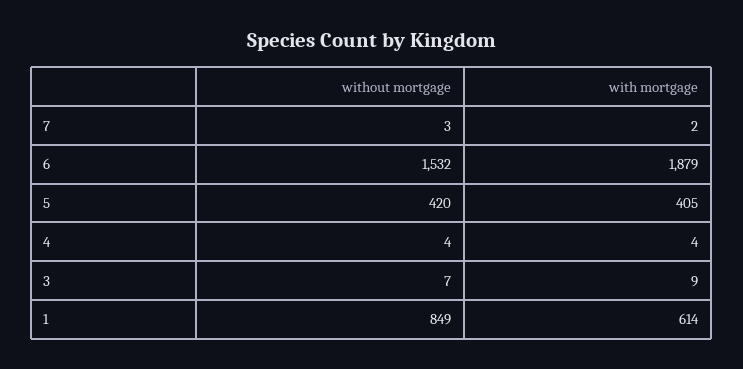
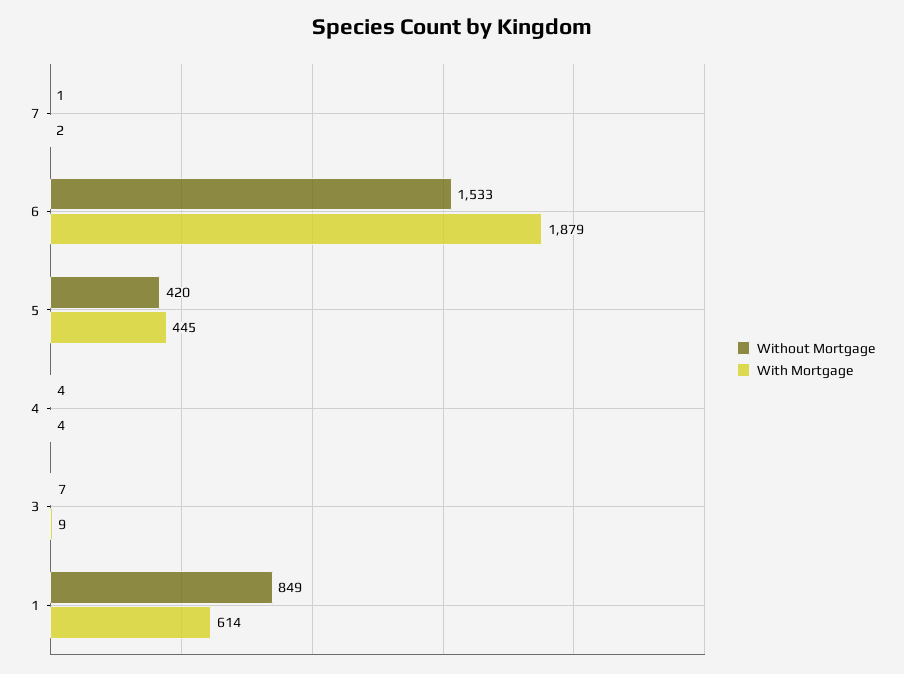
without mortgage, 7: 3 -> 1
without mortgage, 6: 1532 -> 1533
with mortgage, 5: 405 -> 445

